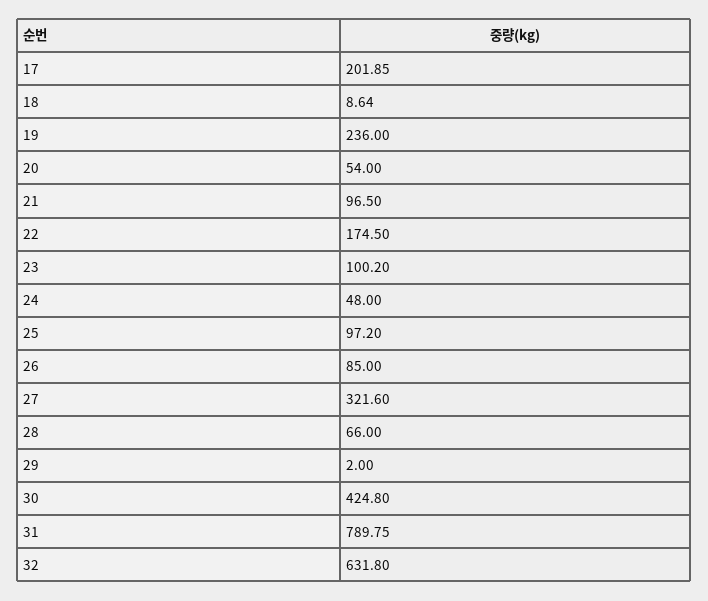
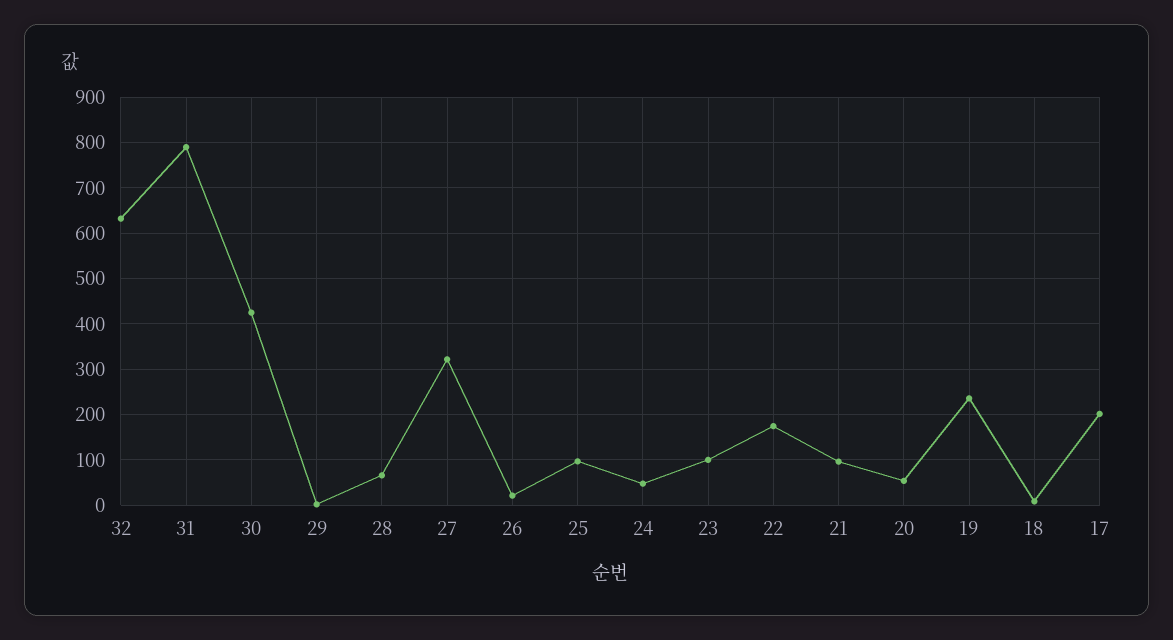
26: 85 -> 20

